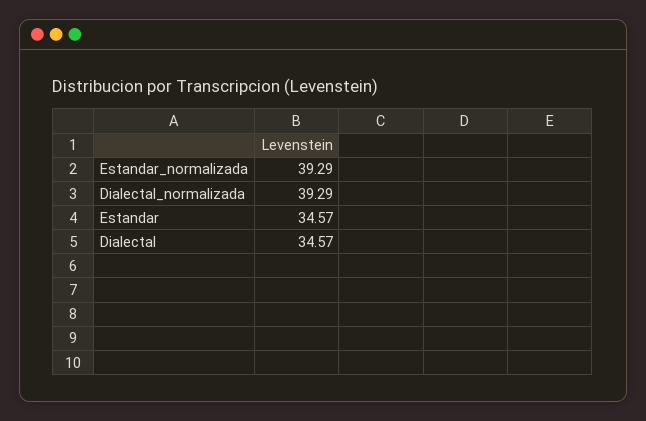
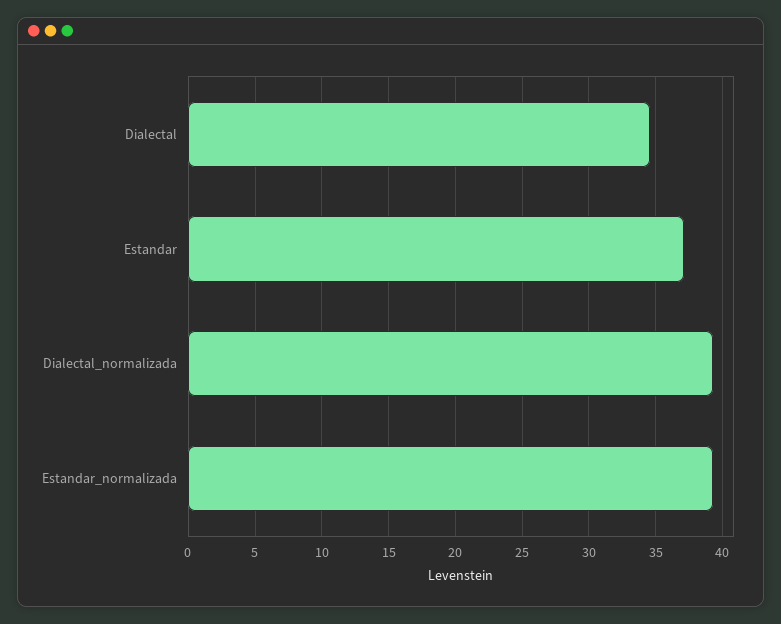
Estandar: 34.57 -> 37

